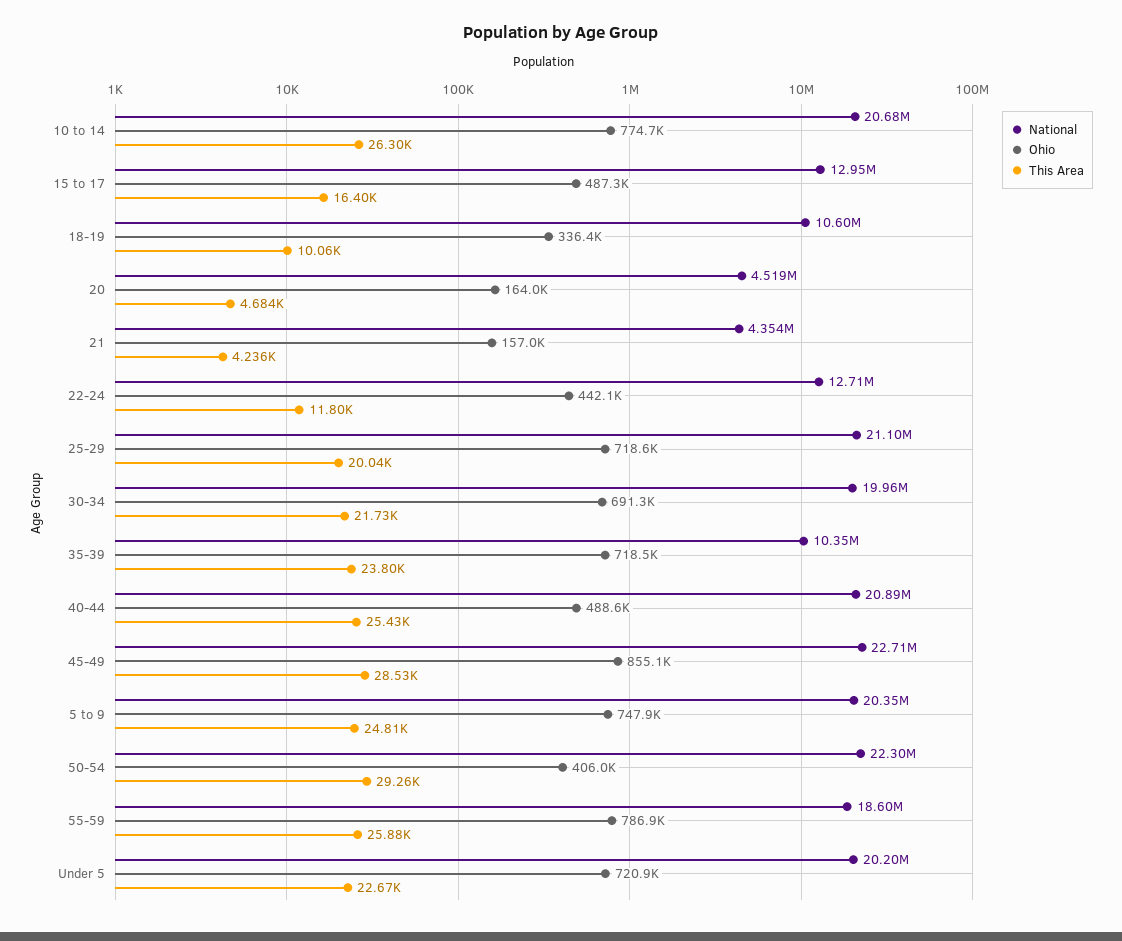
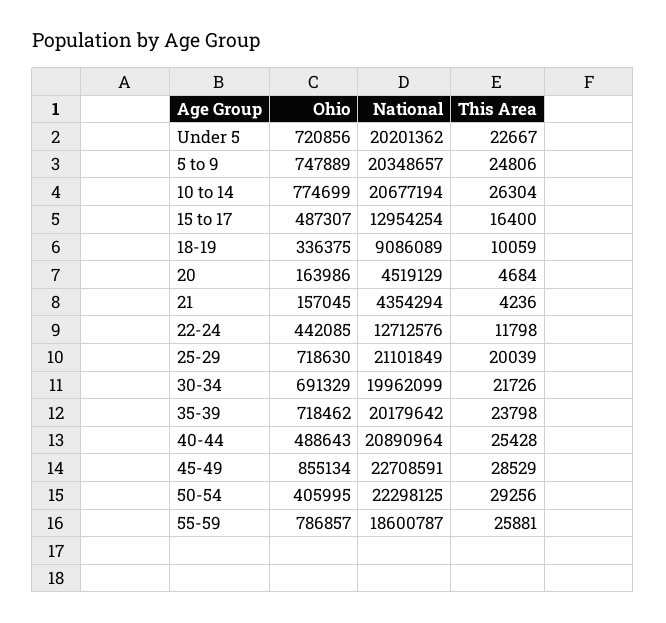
National, 18-19: 10600000 -> 9086089
National, 35-39: 10350000 -> 20179642

